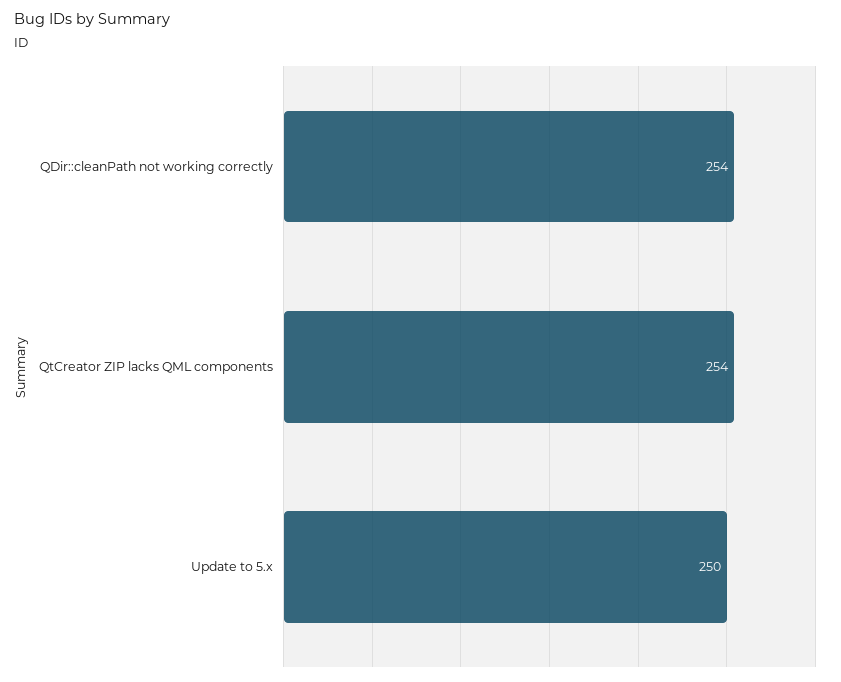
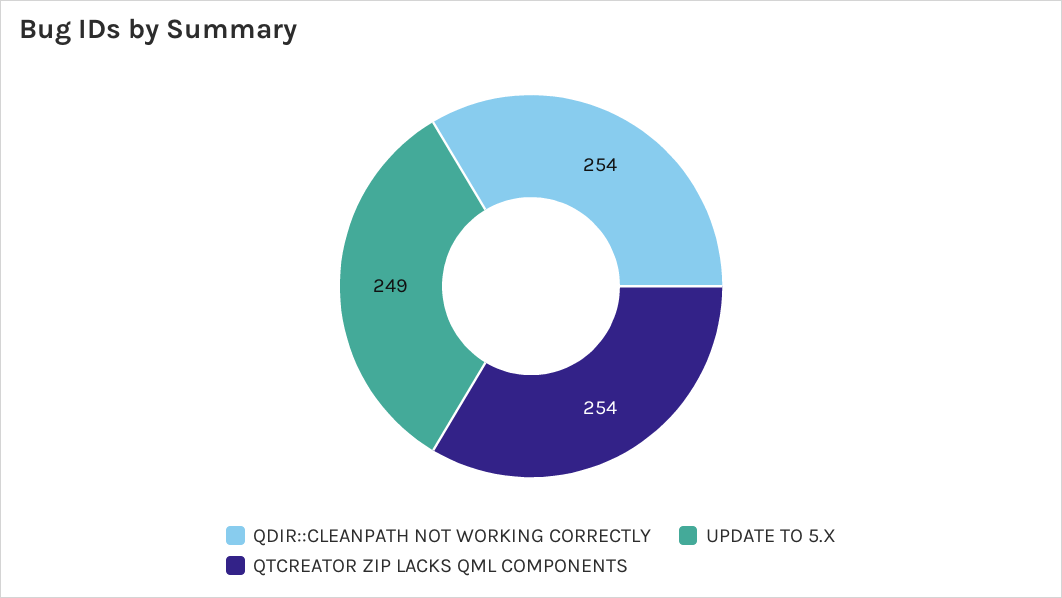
Update to 5.x: 250 -> 249

